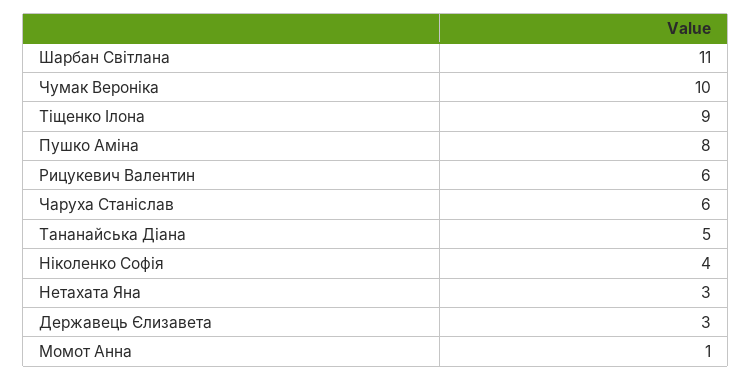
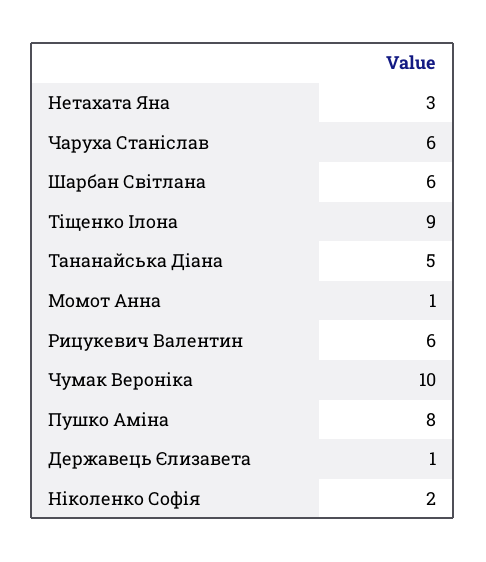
Шарбан Світлана: 11 -> 6
Ніколенко Софія: 4 -> 2
Державець Єлизавета: 3 -> 1

